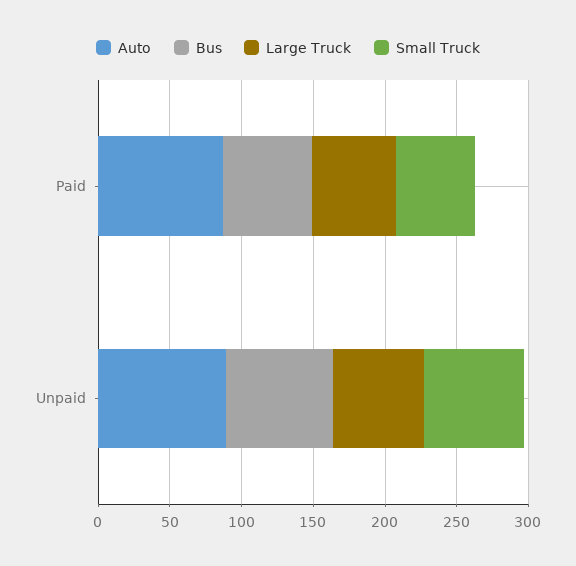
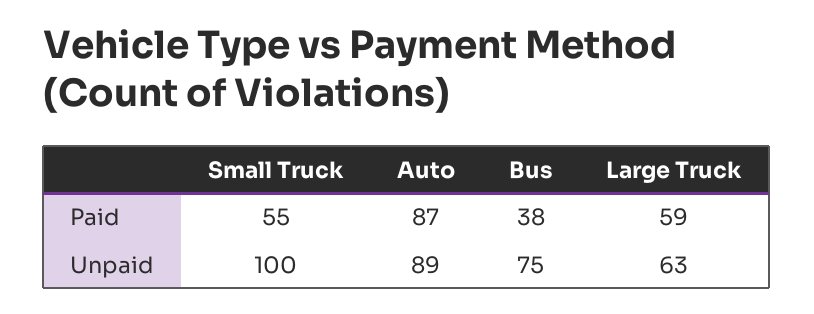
Bus, Paid: 60 -> 38
Small Truck, Unpaid: 70 -> 100

